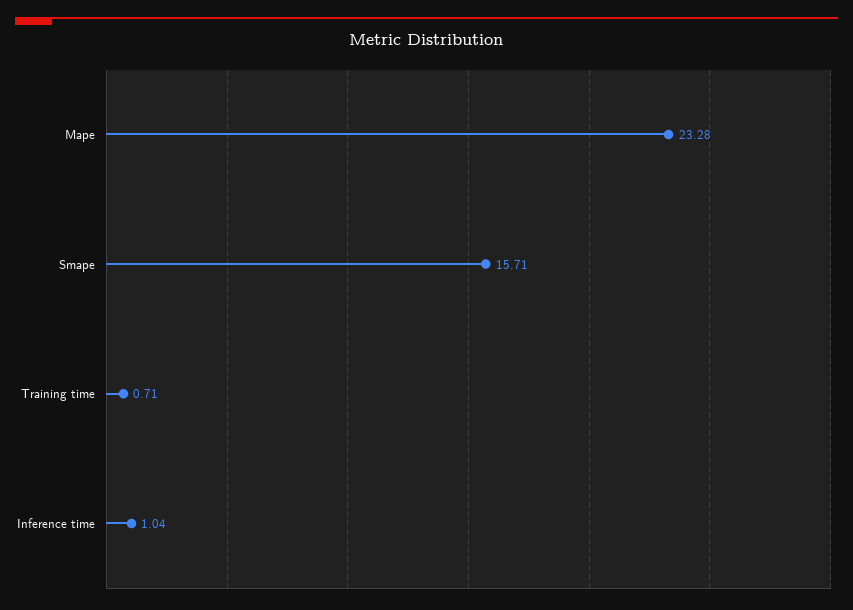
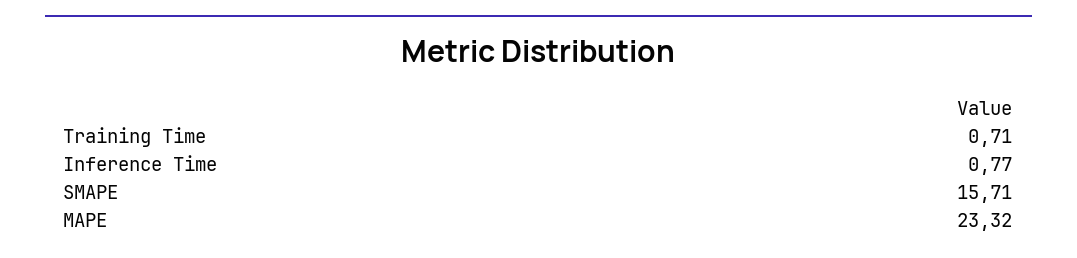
Mape: 23.28 -> 23.32
Inference time: 1.04 -> 0.77

